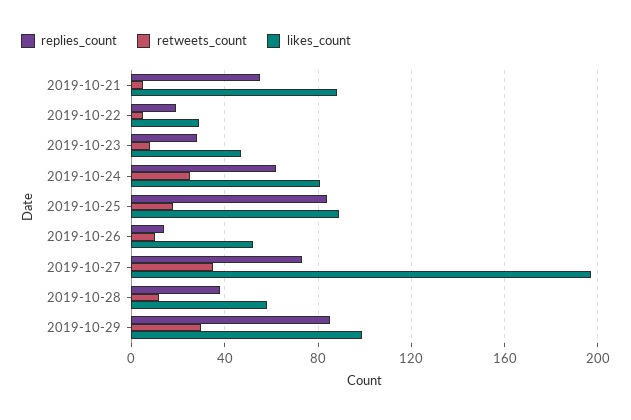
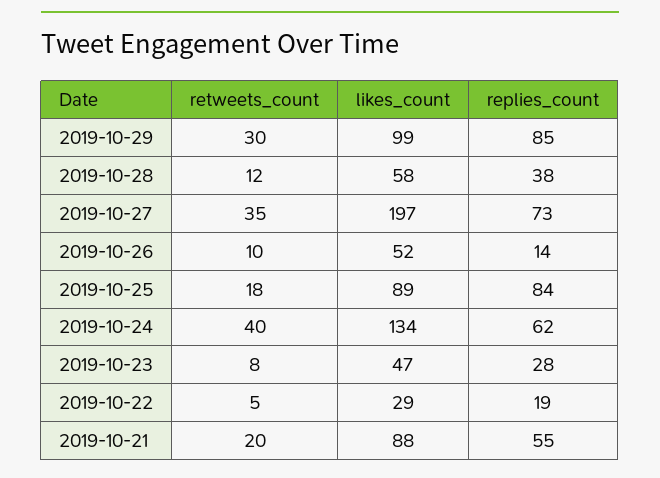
retweets_count, 2019-10-21: 5 -> 20
retweets_count, 2019-10-24: 25 -> 40
likes_count, 2019-10-24: 80 -> 134

